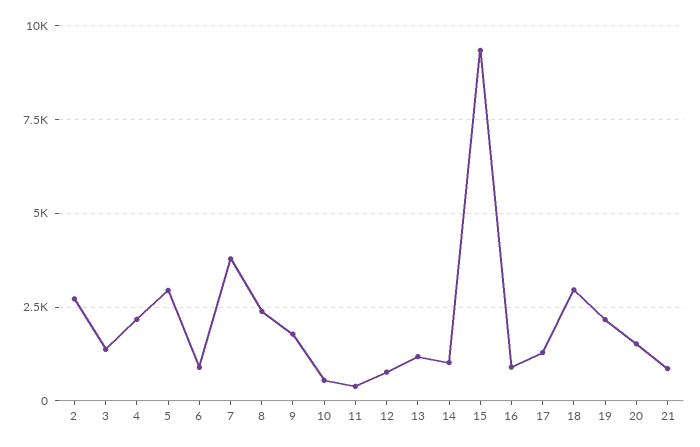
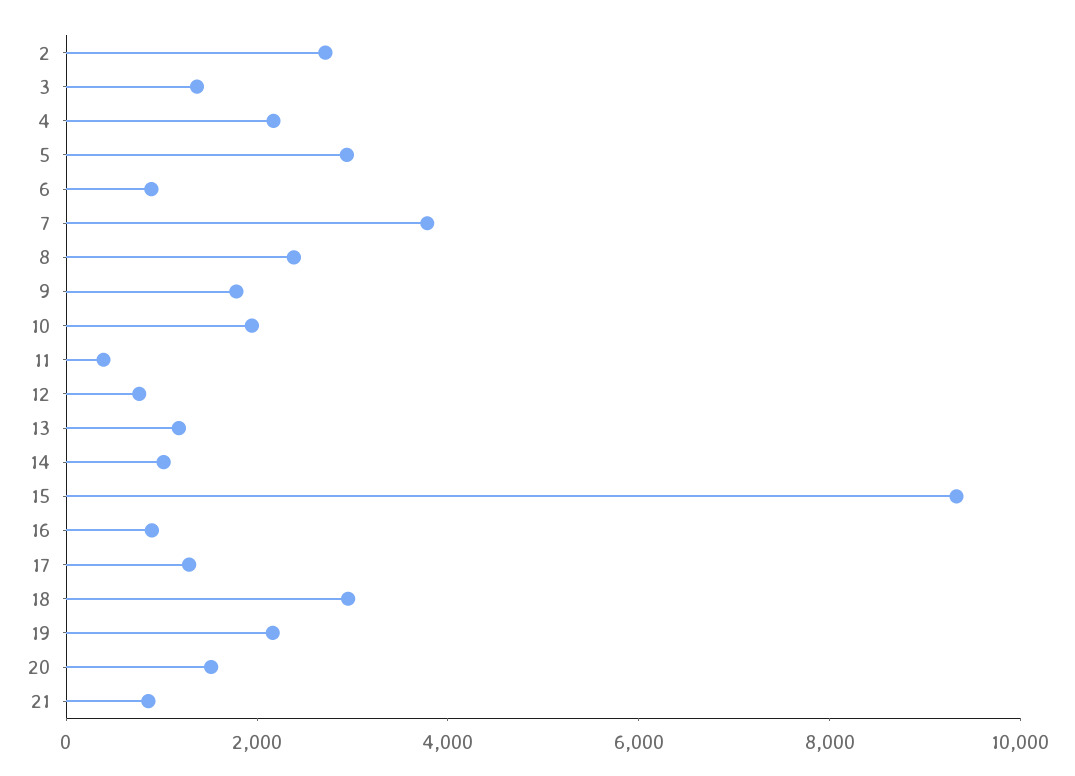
10: 500 -> 2000

